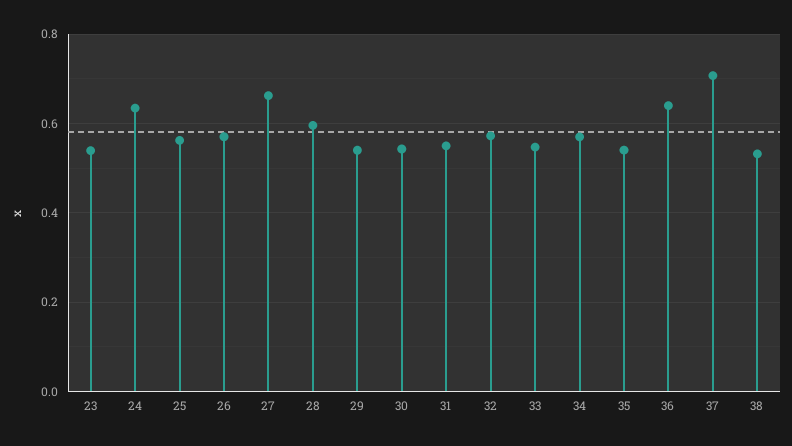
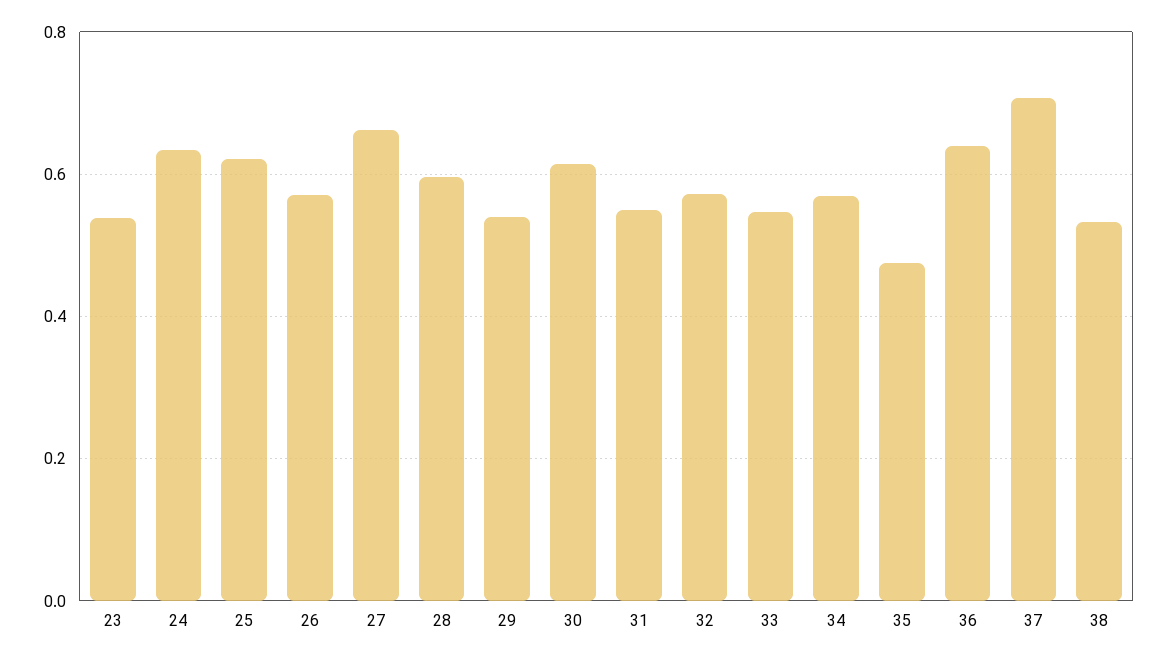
25: 0.56 -> 0.62
30: 0.54 -> 0.62
35: 0.54 -> 0.48

